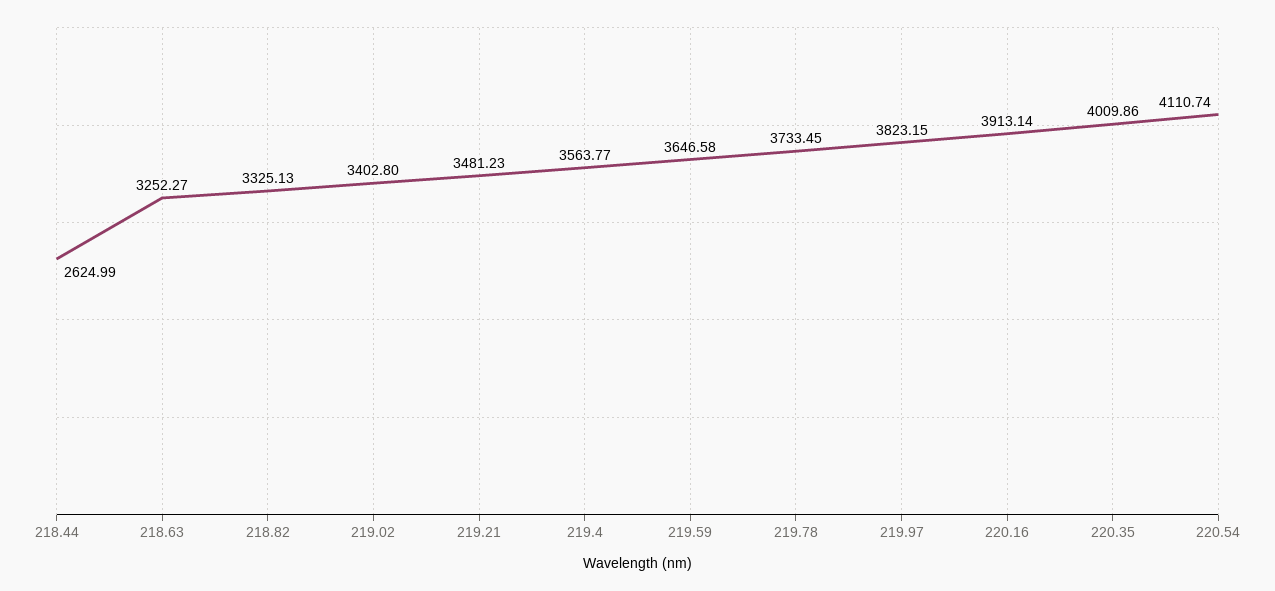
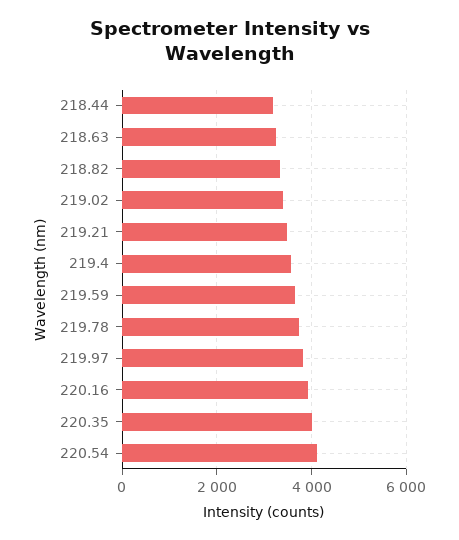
218.44: 2624.99 -> 3200

